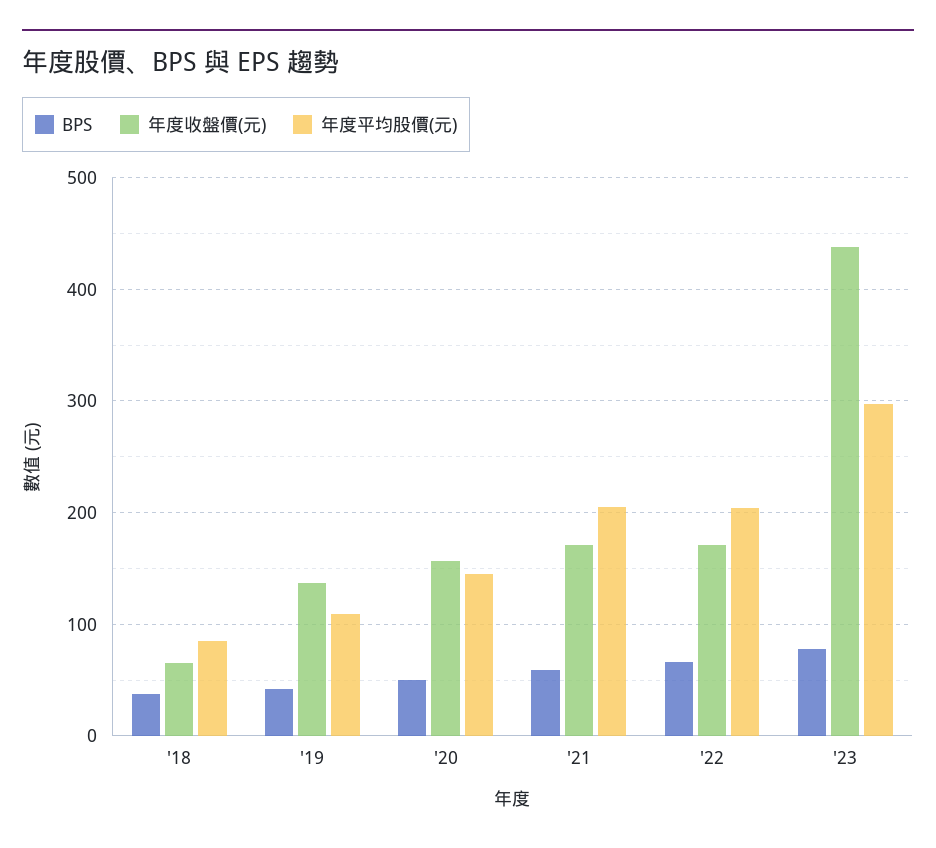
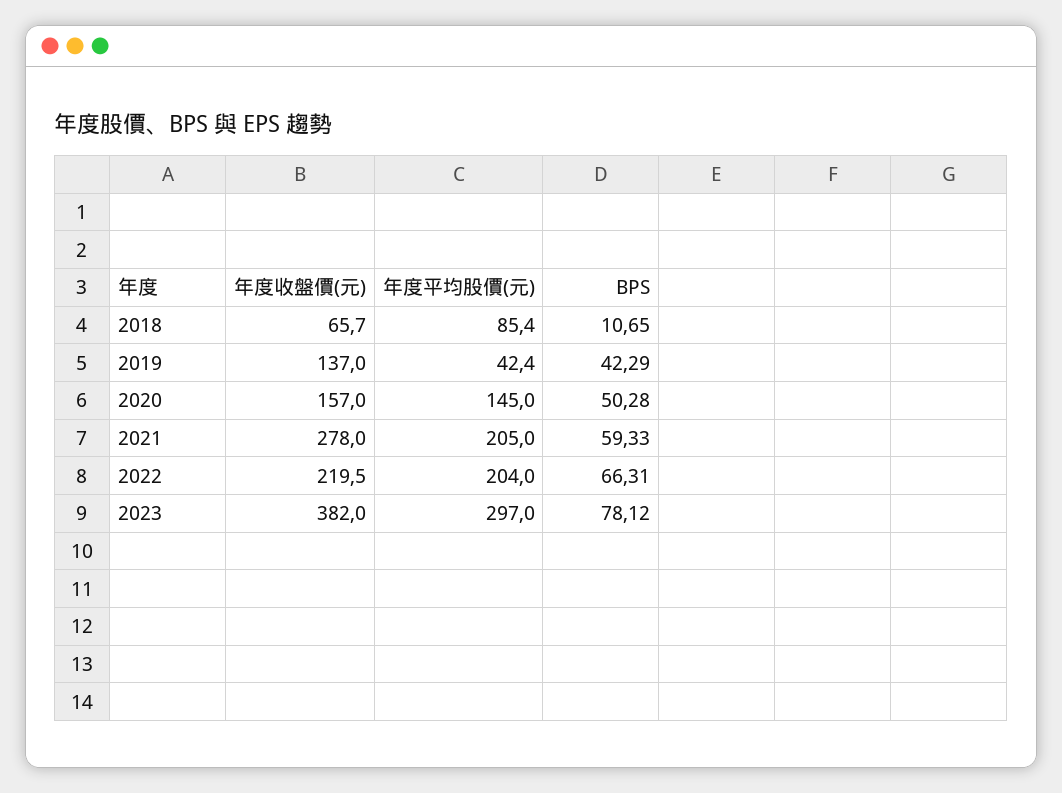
BPS, '18: 40 -> 10.65
年度平均股價(元), '19: 110 -> 42.4
年度收盤價(元), '21: 170 -> 278
年度收盤價(元), '22: 170 -> 219.5
年度收盤價(元), '23: 440 -> 382

